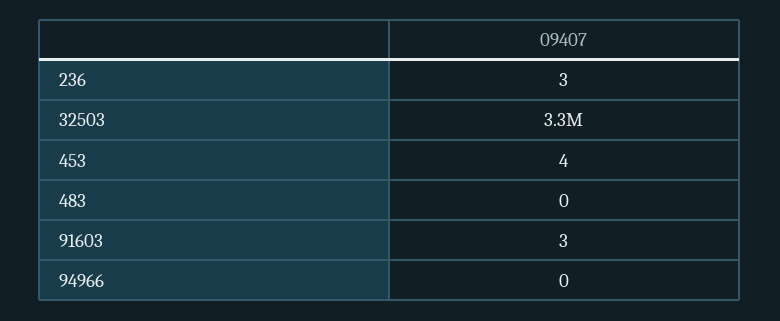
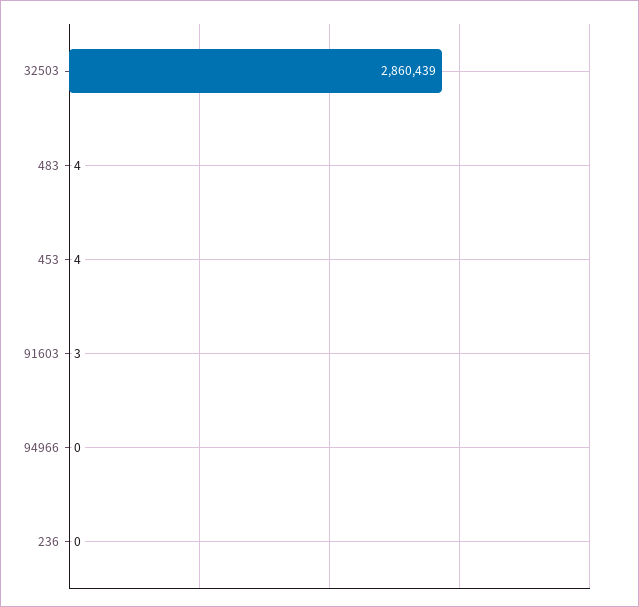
236: 3 -> 0
32503: 3300000 -> 2860439
483: 0 -> 4

